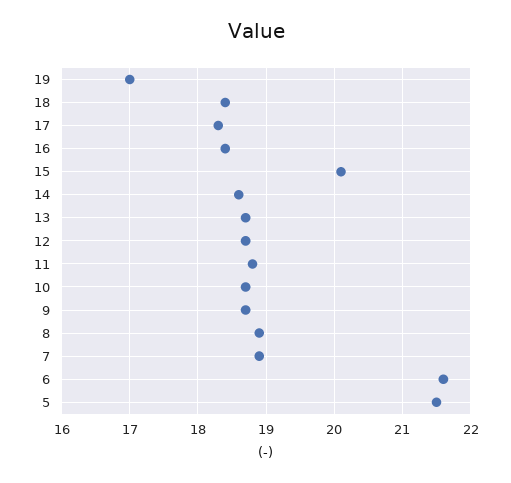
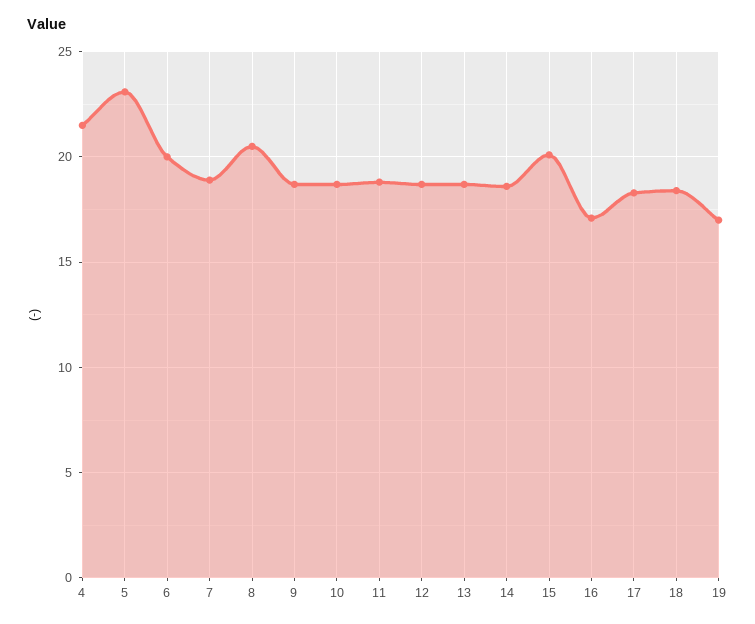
16: 18.4 -> 17
8: 18.9 -> 20.5
6: 21.6 -> 20
5: 21.5 -> 23
4: none -> 21.5

